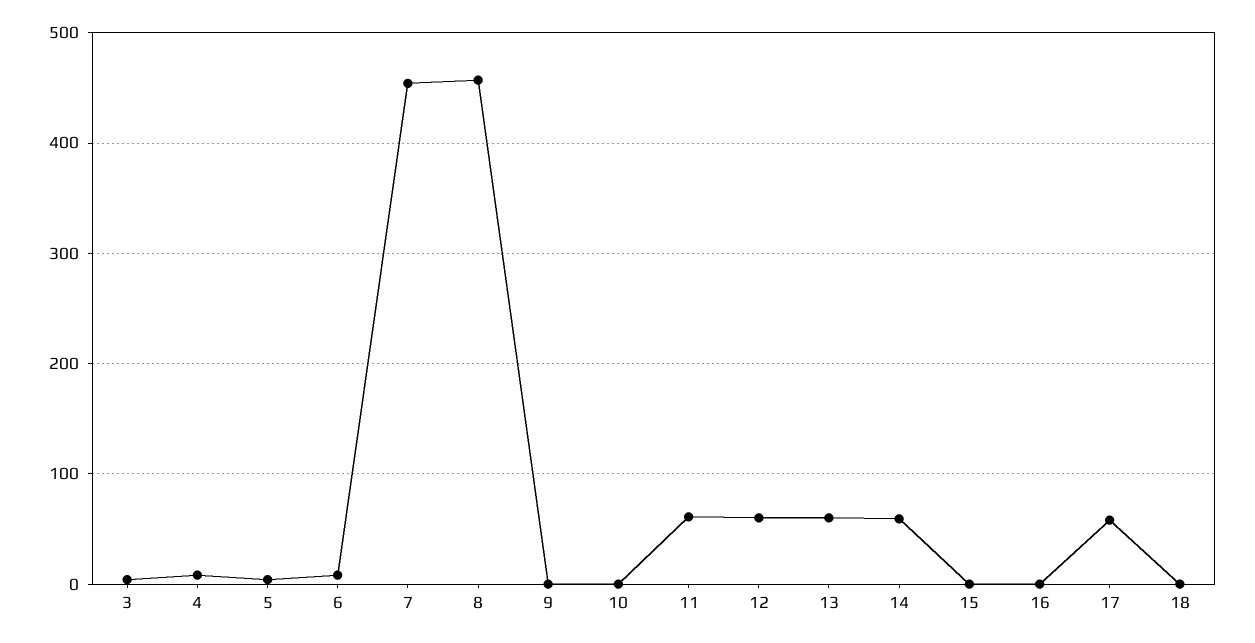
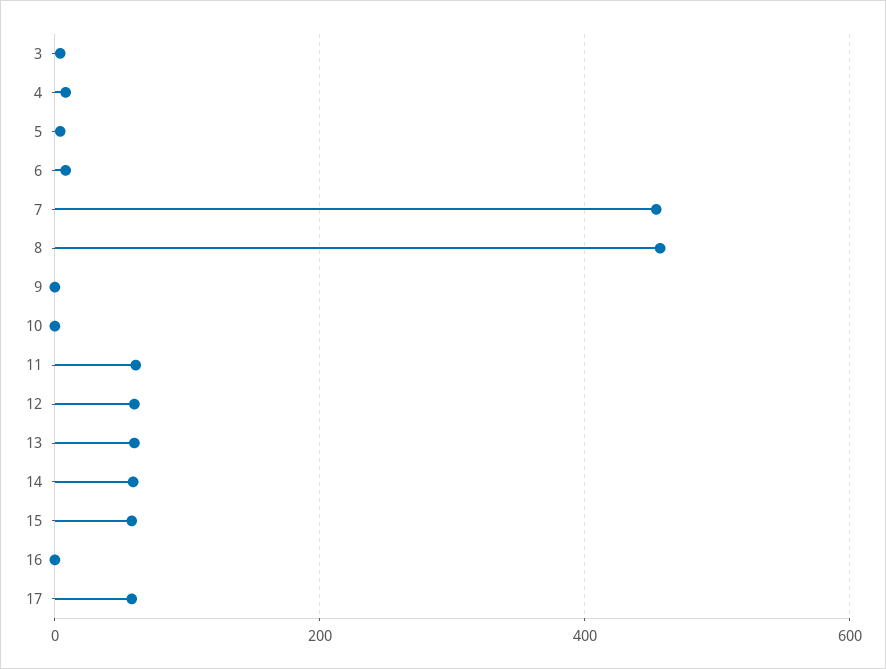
15: 0 -> 60
18: 0 -> none

